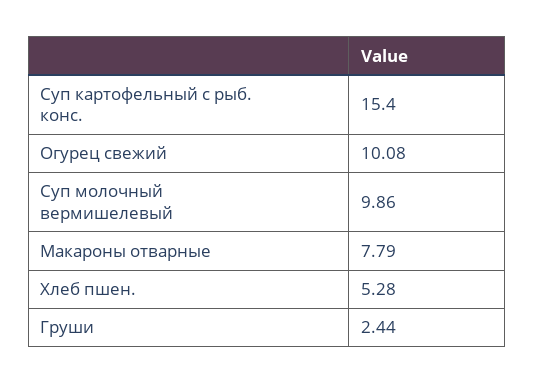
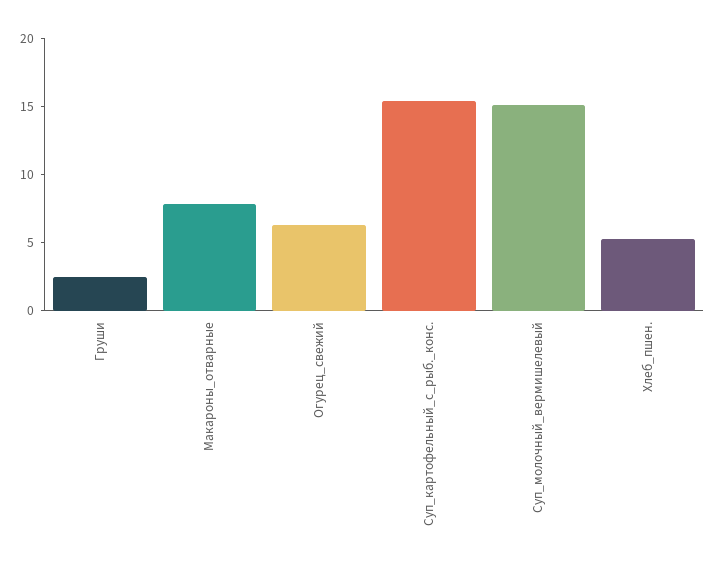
Огурец свежий: 10.08 -> 6
Суп молочный вермишелевый: 9.86 -> 15

